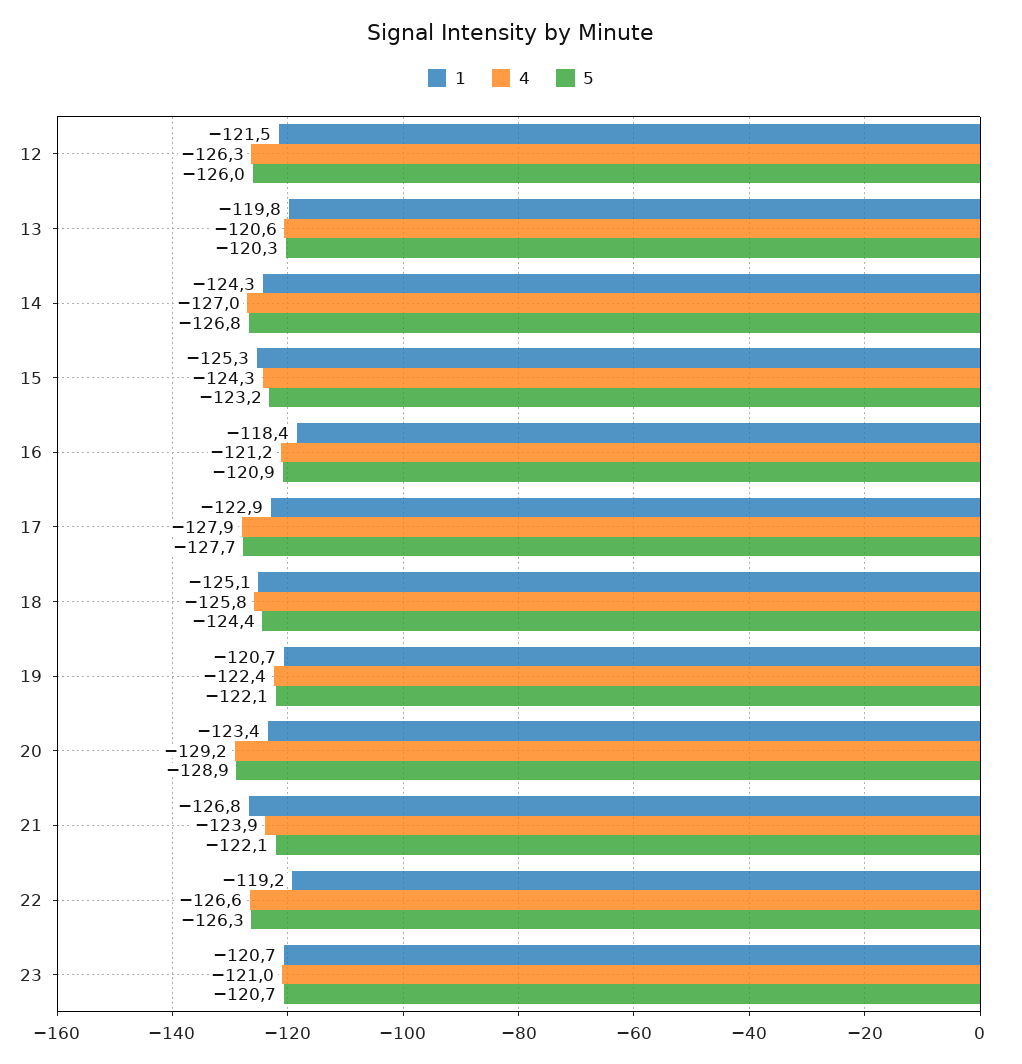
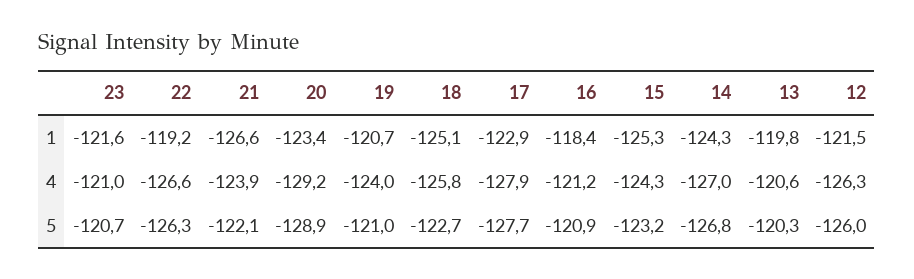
5, 18: -124.4 -> -122.7
4, 19: -122.4 -> -124
5, 19: -122.1 -> -121
1, 21: -126.8 -> -126.6
1, 23: -120.7 -> -121.6

